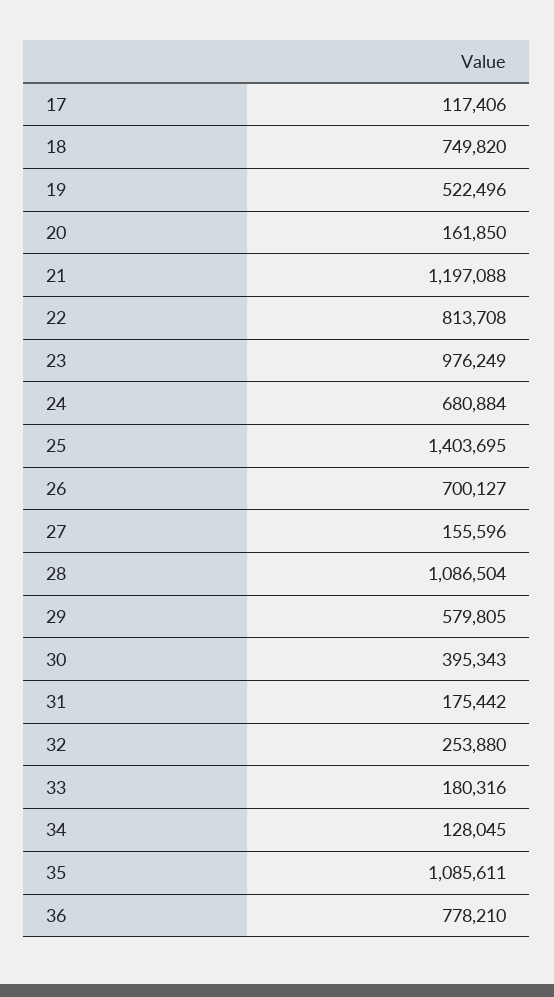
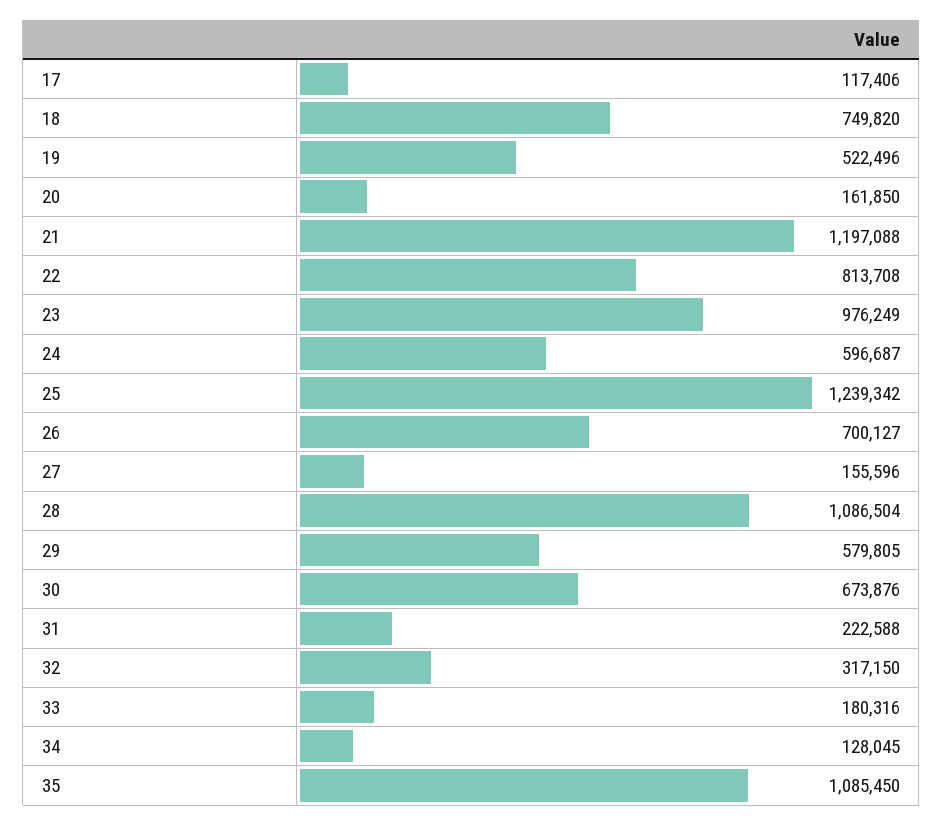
24: 680884 -> 596687
25: 1403695 -> 1239342
30: 395343 -> 673876
31: 175442 -> 222588
32: 253880 -> 317150
35: 1085611 -> 1085450
36: 778210 -> none

